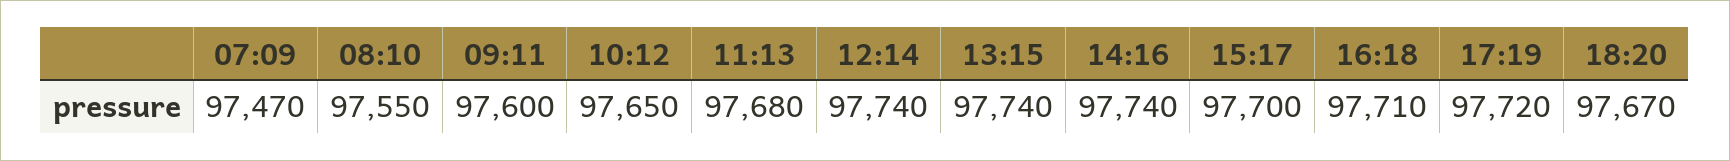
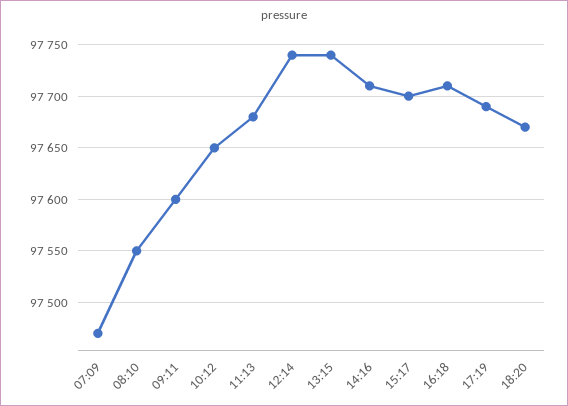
14:16: 97740 -> 97710
17:19: 97720 -> 97690

